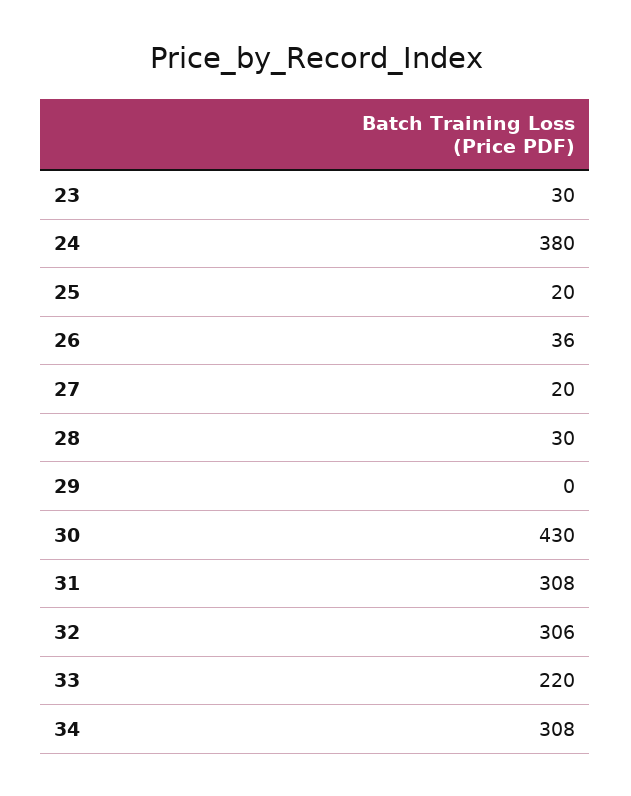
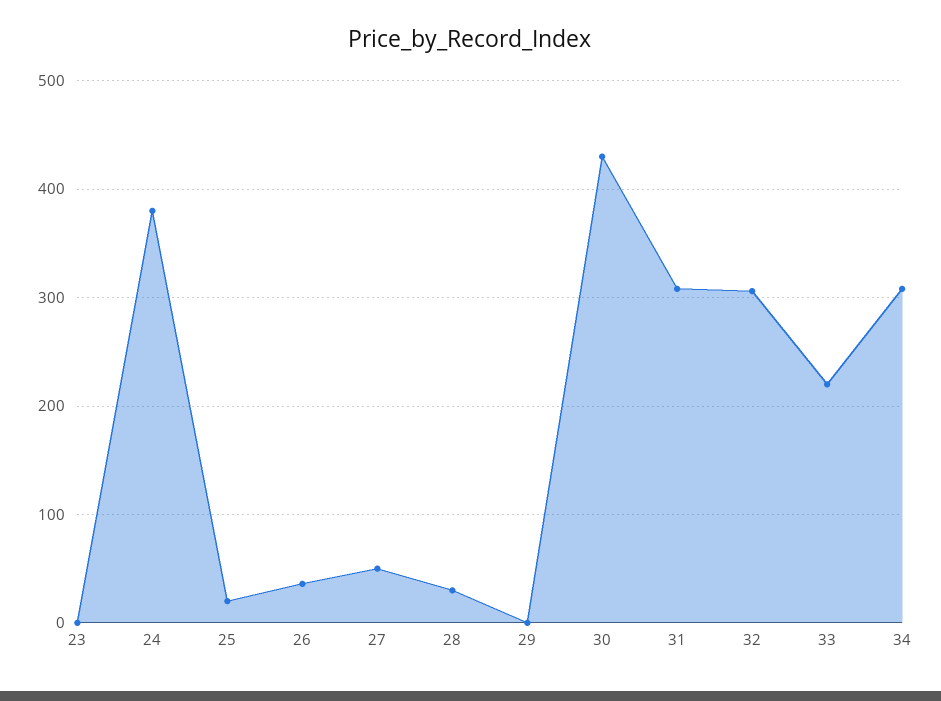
23: 30 -> 0
27: 20 -> 50

